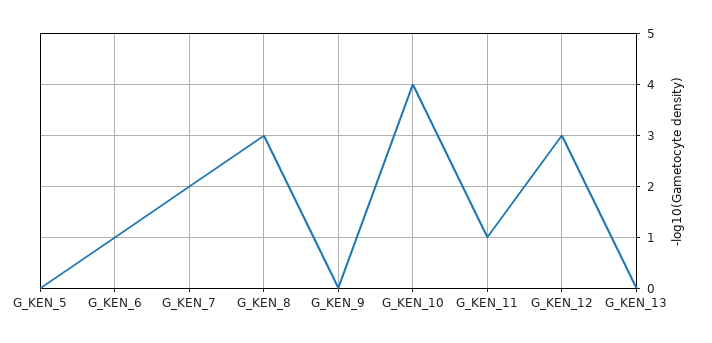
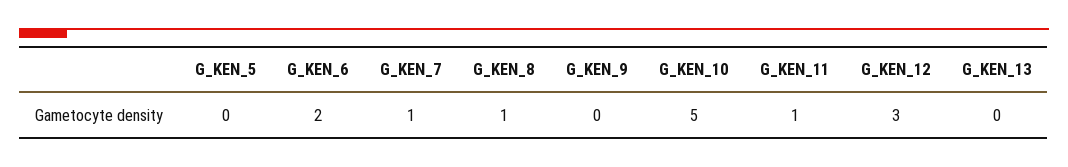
G_KEN_6: 1 -> 2
G_KEN_7: 2 -> 1
G_KEN_8: 3 -> 1
G_KEN_10: 4 -> 5

